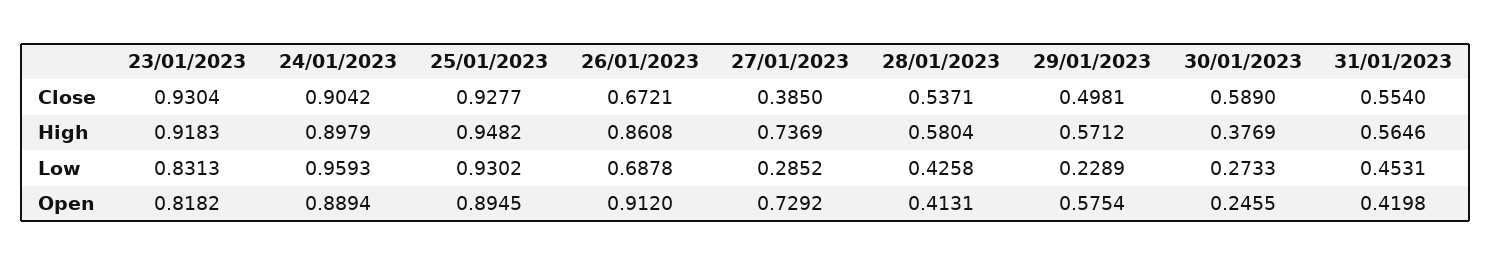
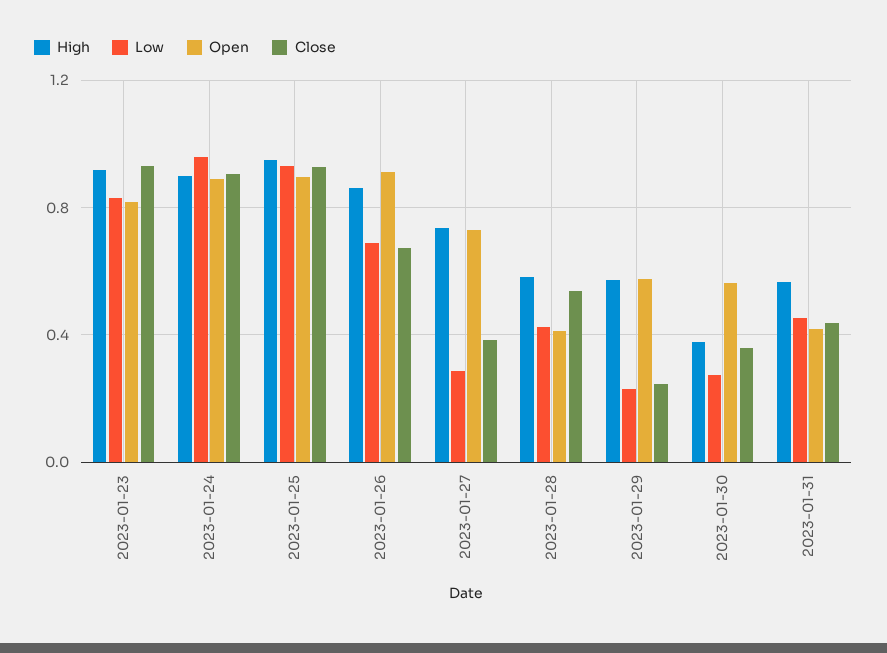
Close, 29/01/2023: 0.4981 -> 0.25
Close, 30/01/2023: 0.589 -> 0.35
Close, 31/01/2023: 0.554 -> 0.45
Open, 30/01/2023: 0.2455 -> 0.55

